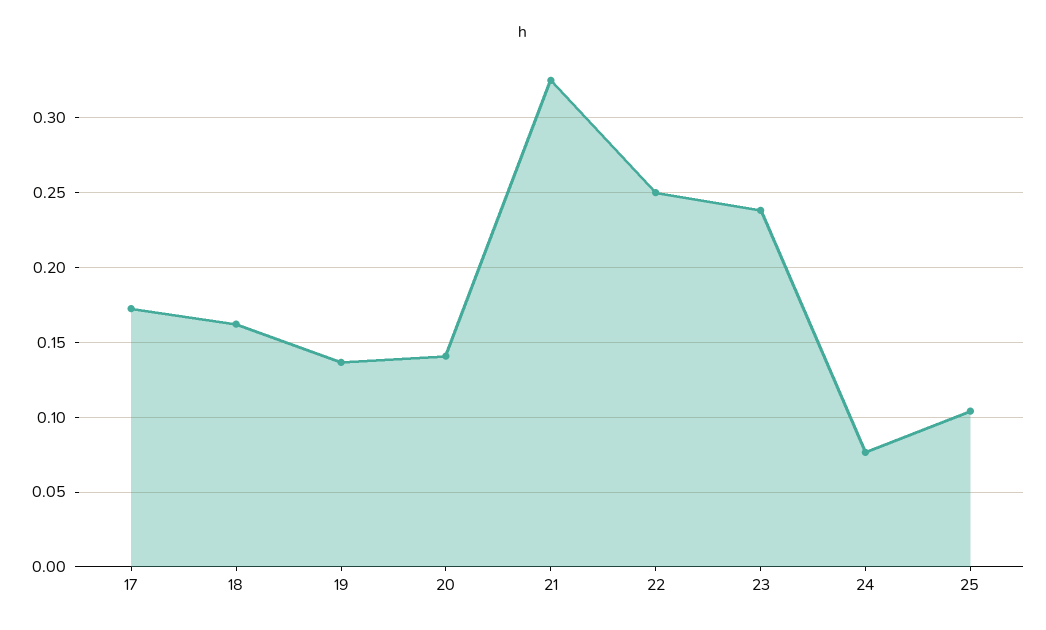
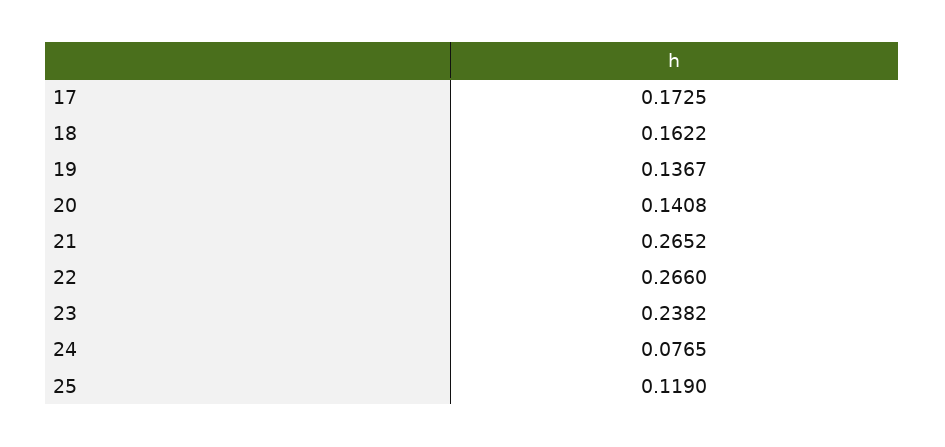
21: 0.325 -> 0.2652
22: 0.25 -> 0.266
25: 0.105 -> 0.119

